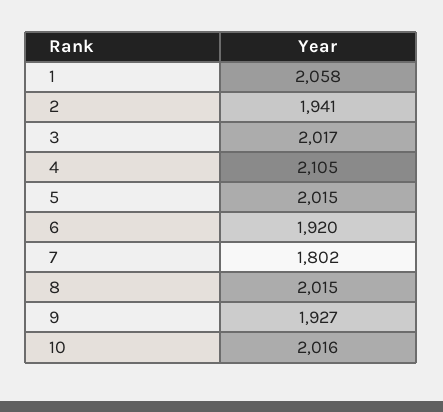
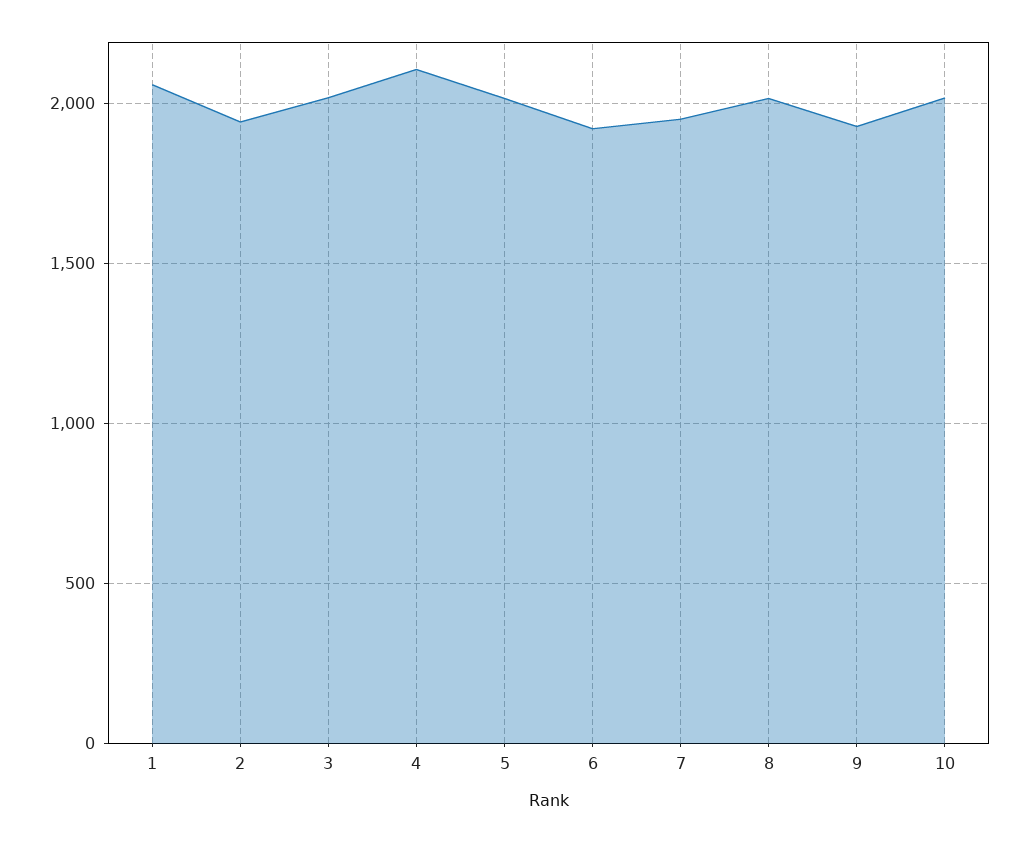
7: 1802 -> 1950

